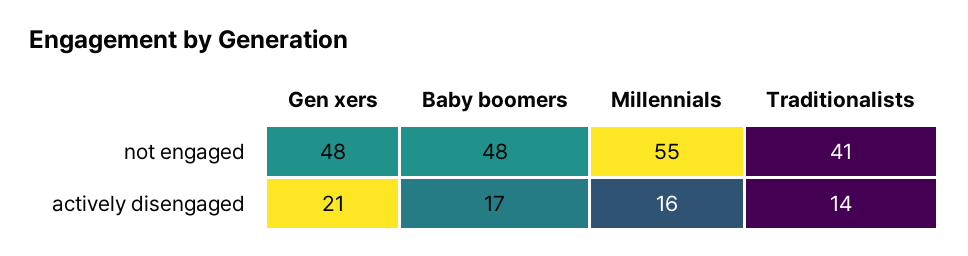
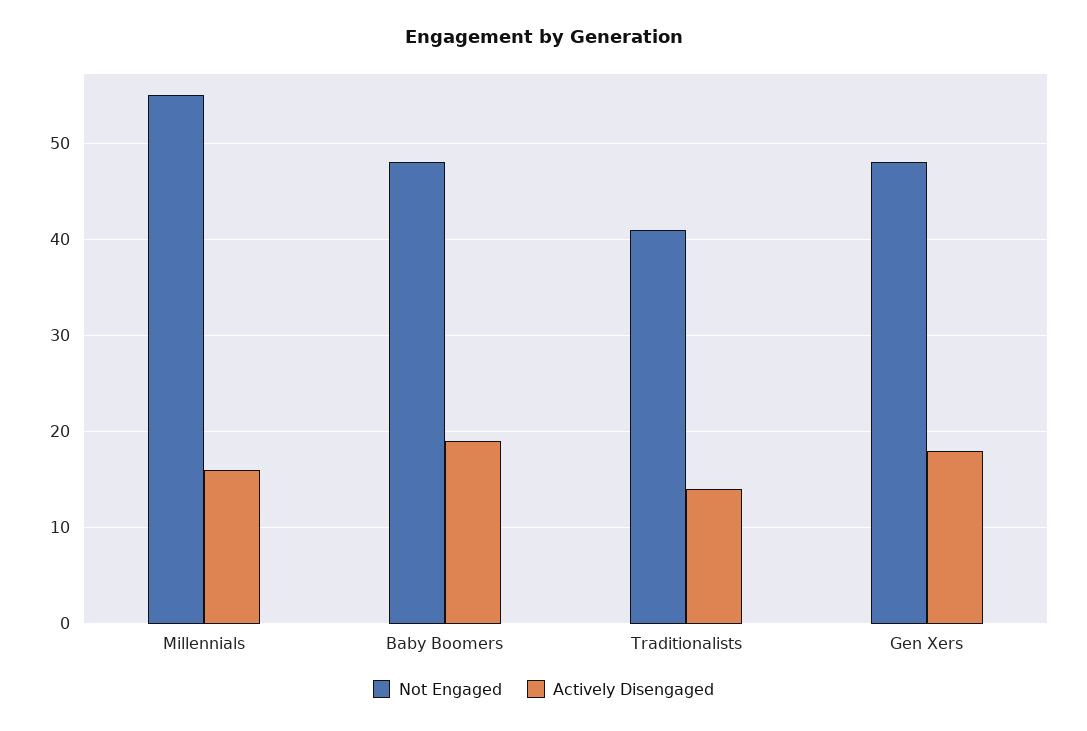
actively disengaged, Gen xers: 21 -> 18
actively disengaged, Baby boomers: 17 -> 19

